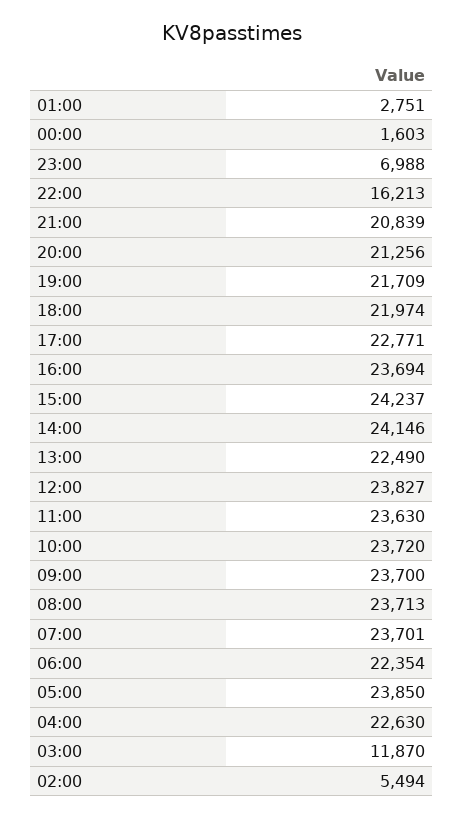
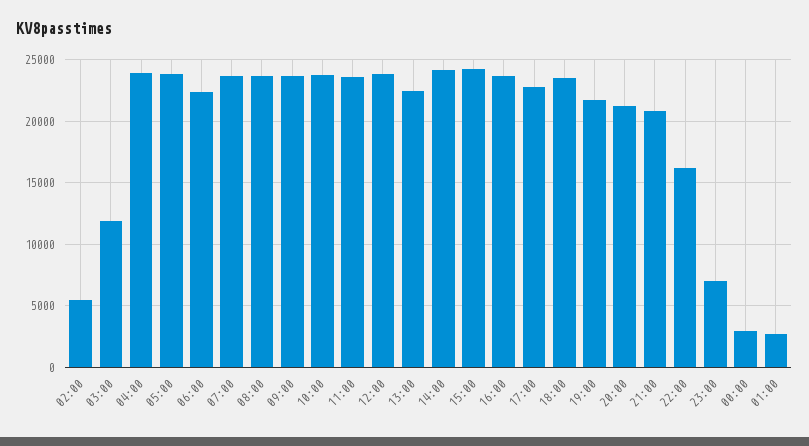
00:00: 1603 -> 3000
18:00: 21974 -> 23500
04:00: 22630 -> 24000

